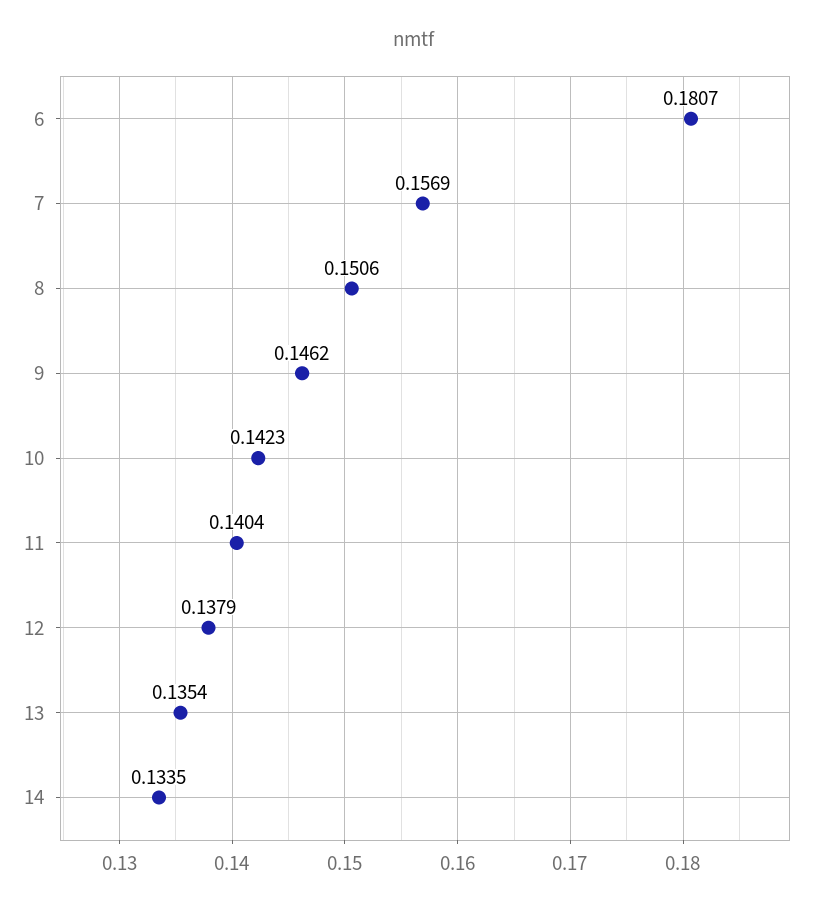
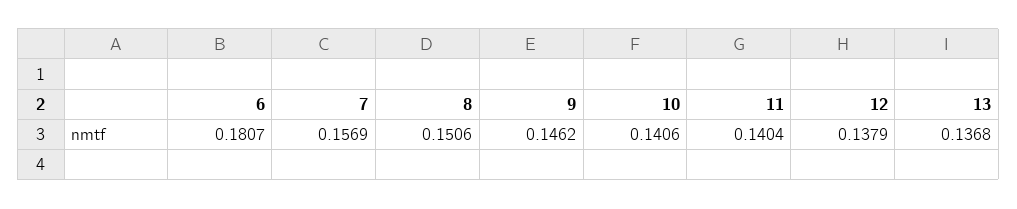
10: 0.1423 -> 0.1406
13: 0.1354 -> 0.1368
14: 0.1335 -> none

